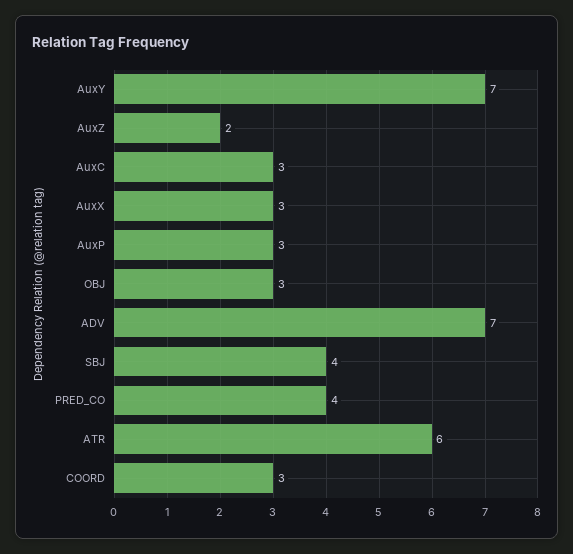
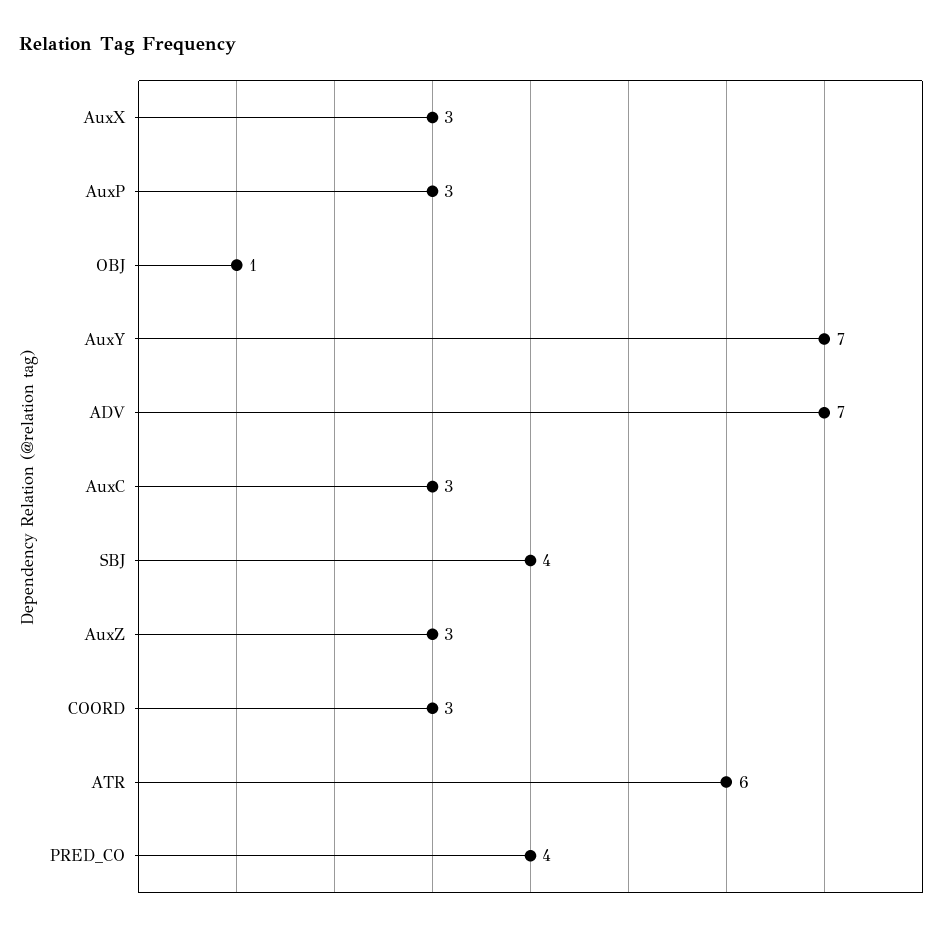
AuxZ: 2 -> 3
OBJ: 3 -> 1

